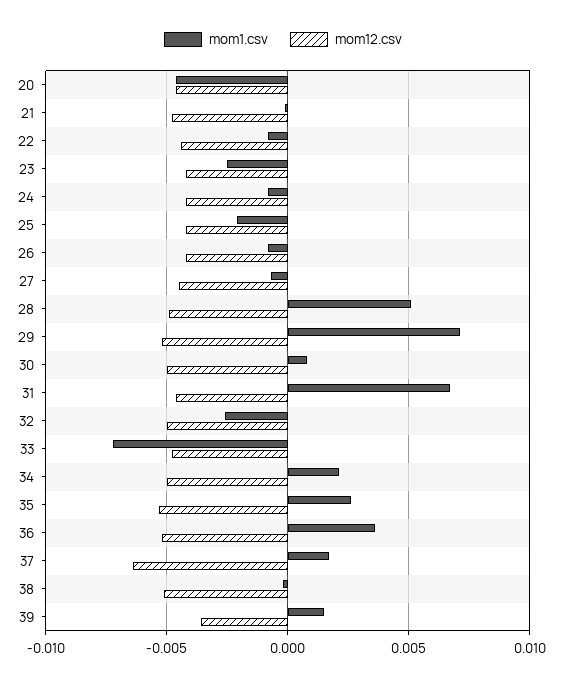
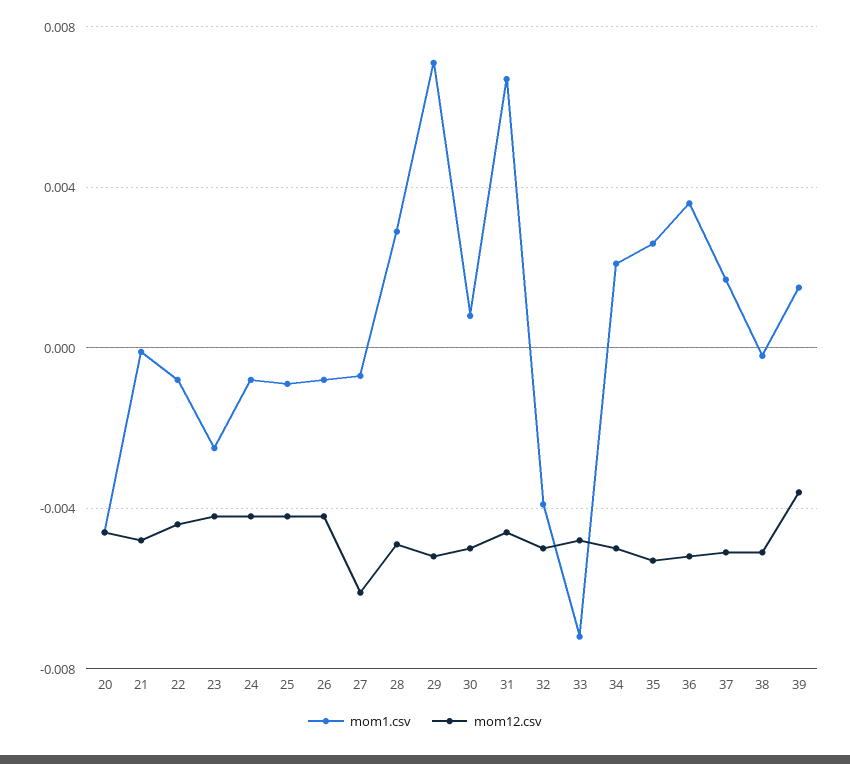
mom1.csv, 25: -0.002 -> -0.001
mom12.csv, 27: -0.0045 -> -0.006
mom1.csv, 28: 0.005 -> 0.003
mom1.csv, 32: -0.0025 -> -0.004
mom12.csv, 37: -0.0065 -> -0.005

